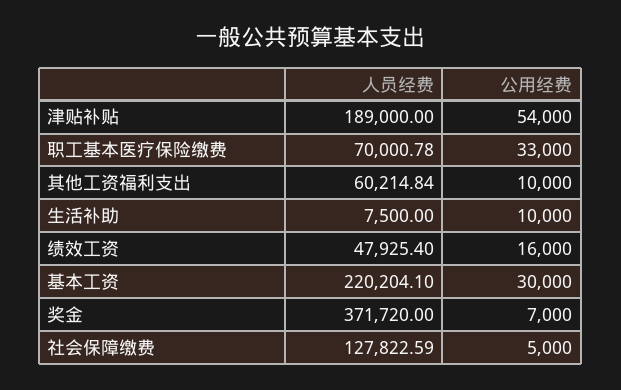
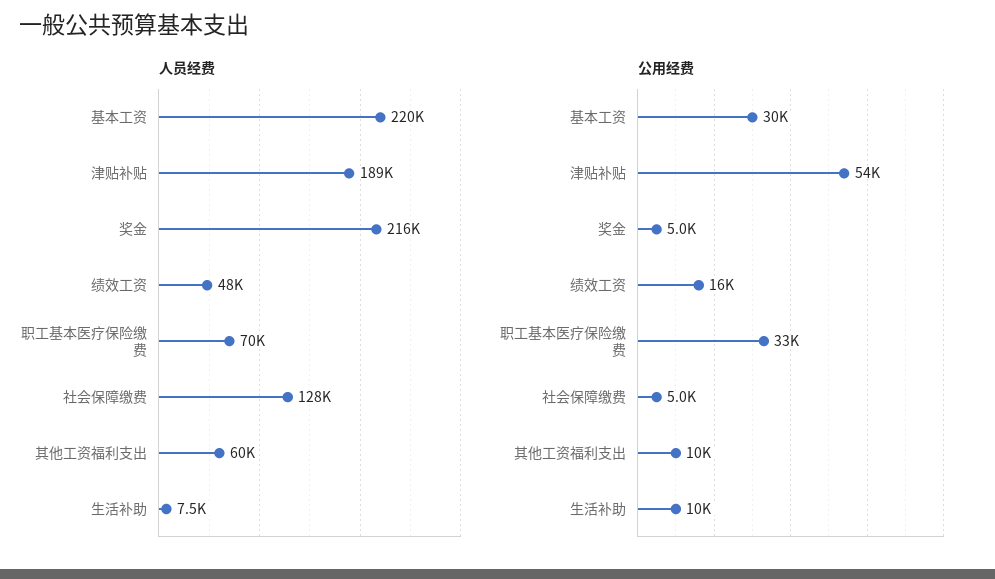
人员经费, 奖金: 371720 -> 216000
公用经费, 奖金: 7000 -> 5000

